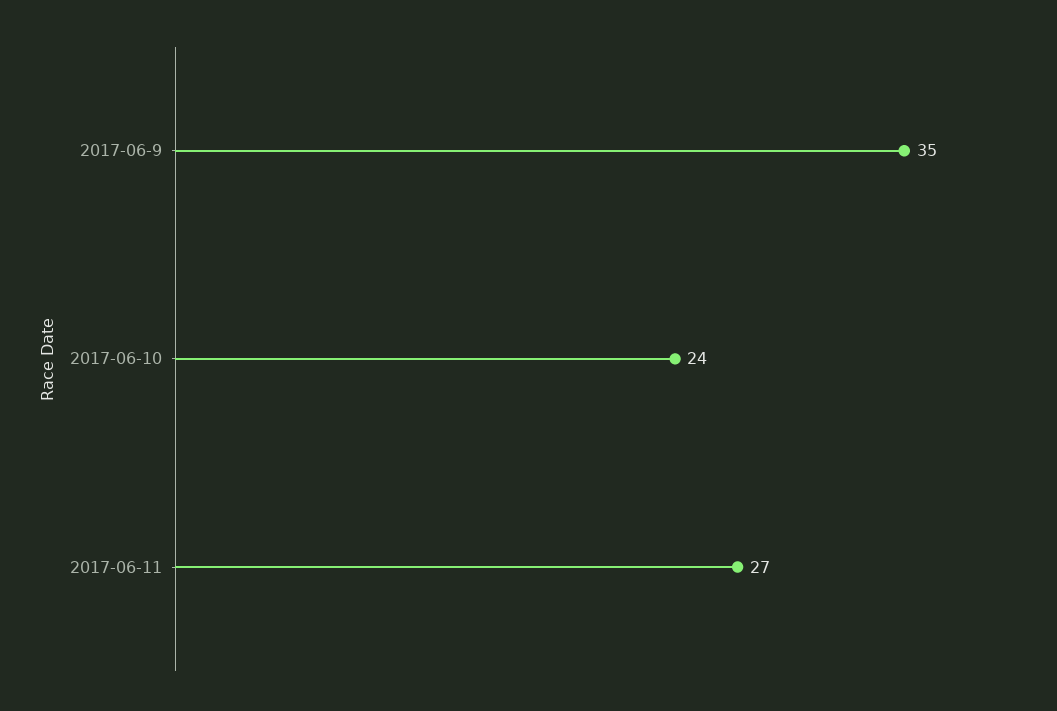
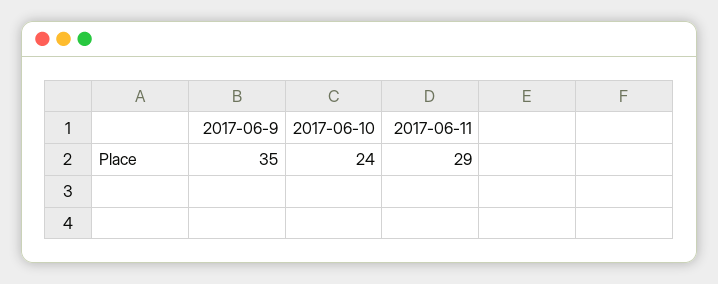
2017-06-11: 27 -> 29

